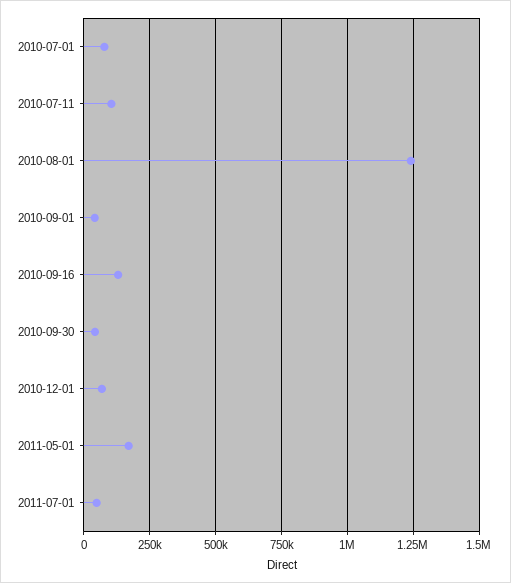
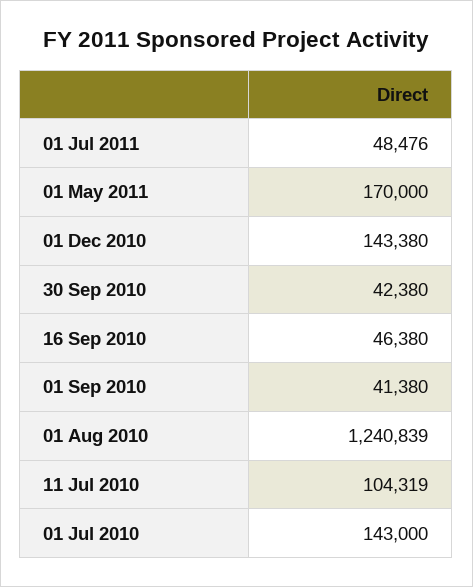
2010-07-01: 75000 -> 143000
2010-09-16: 125000 -> 46380
2010-12-01: 75000 -> 143380

